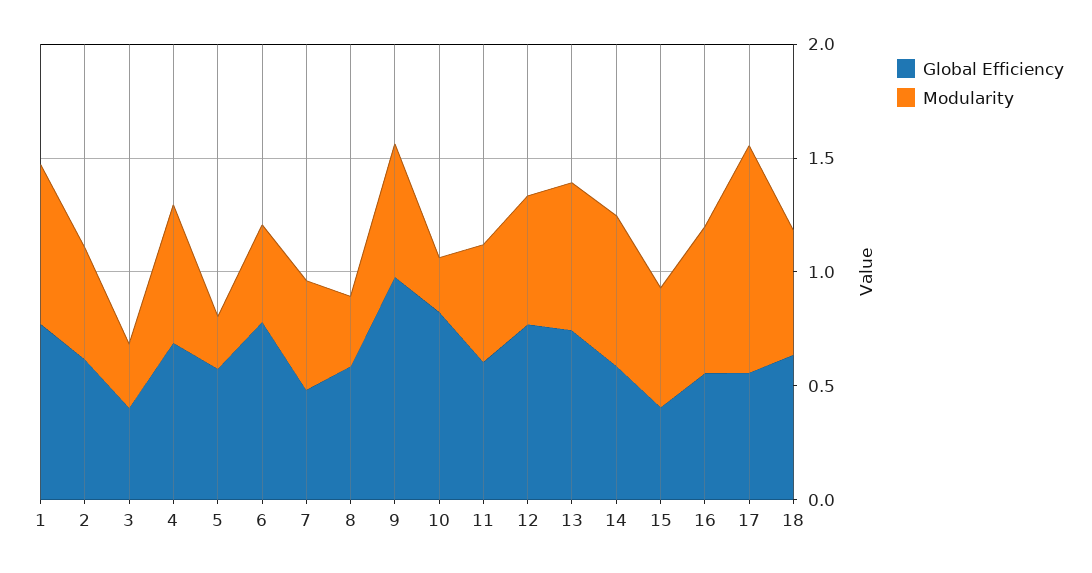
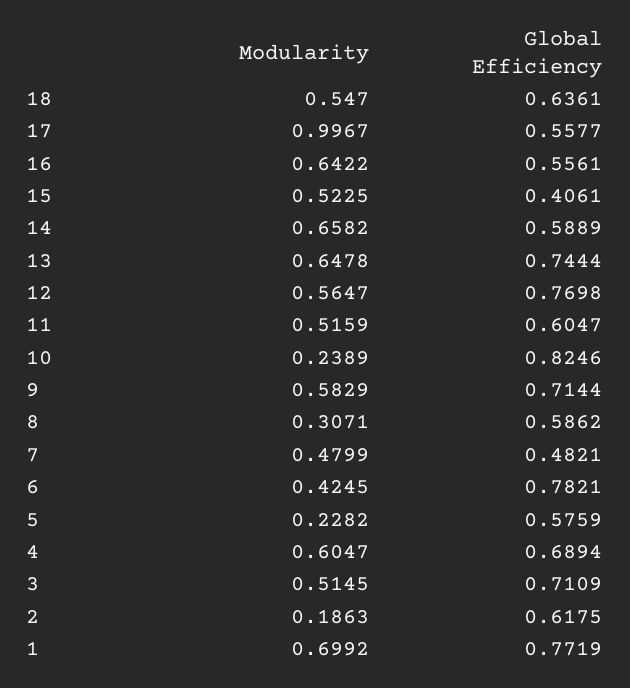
Modularity, 2: 0.5 -> 0.1863
Global Efficiency, 3: 0.4 -> 0.7109
Modularity, 3: 0.3 -> 0.5145
Global Efficiency, 9: 1 -> 0.7144

